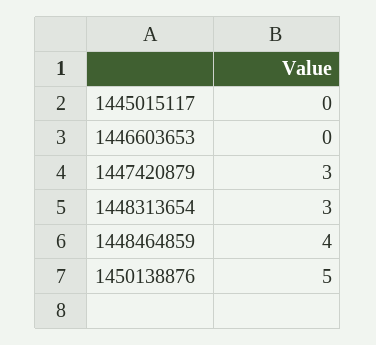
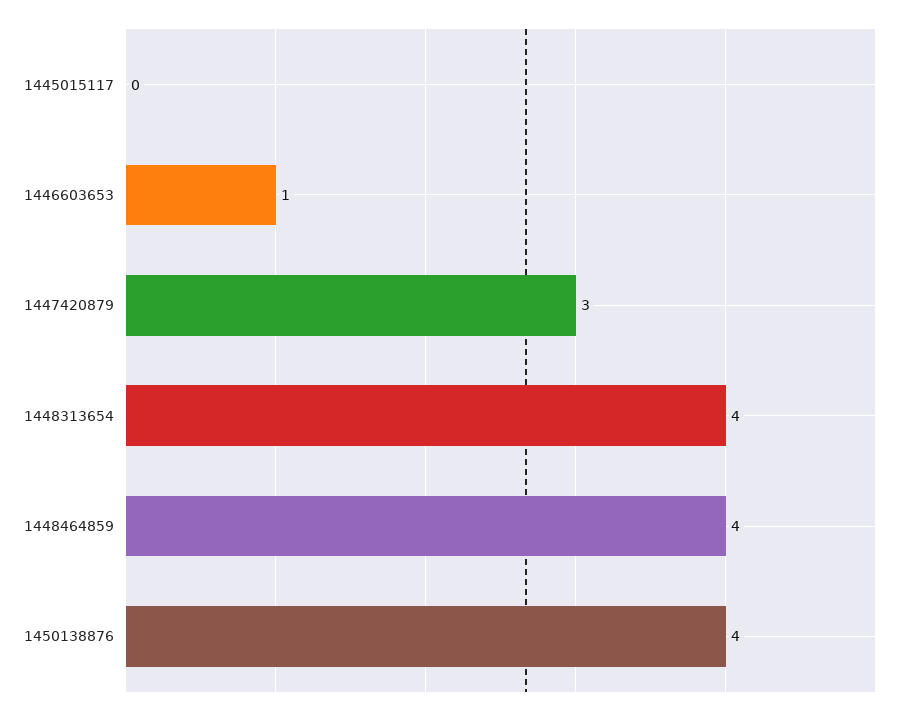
1446603653: 0 -> 1
1448313654: 3 -> 4
1450138876: 5 -> 4

